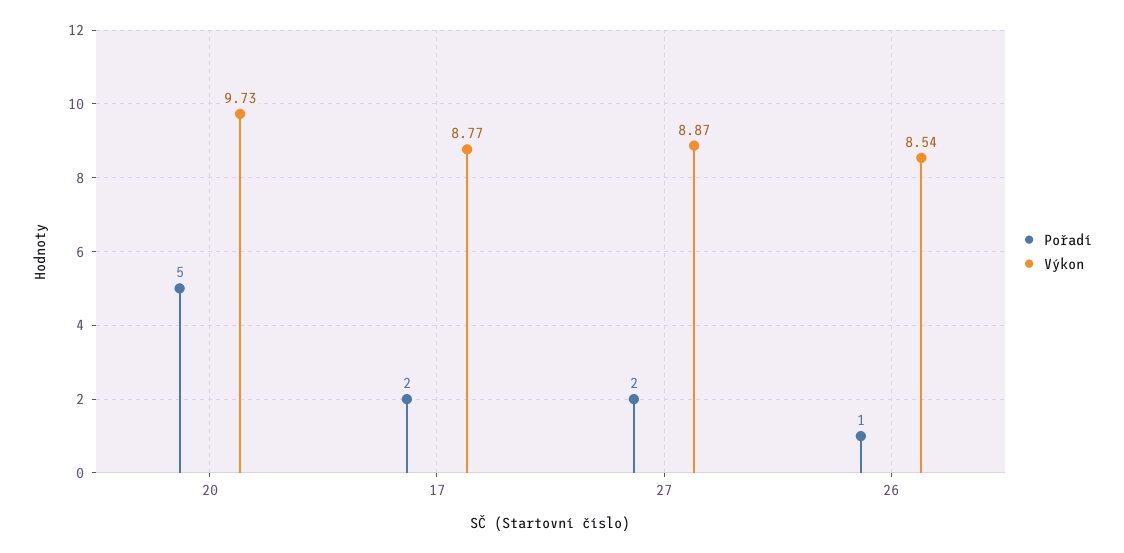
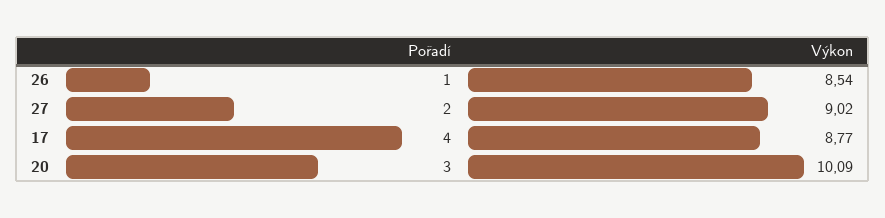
Pořadí, 20: 5 -> 3
Výkon, 20: 9.73 -> 10.09
Pořadí, 17: 2 -> 4
Výkon, 27: 8.87 -> 9.02

